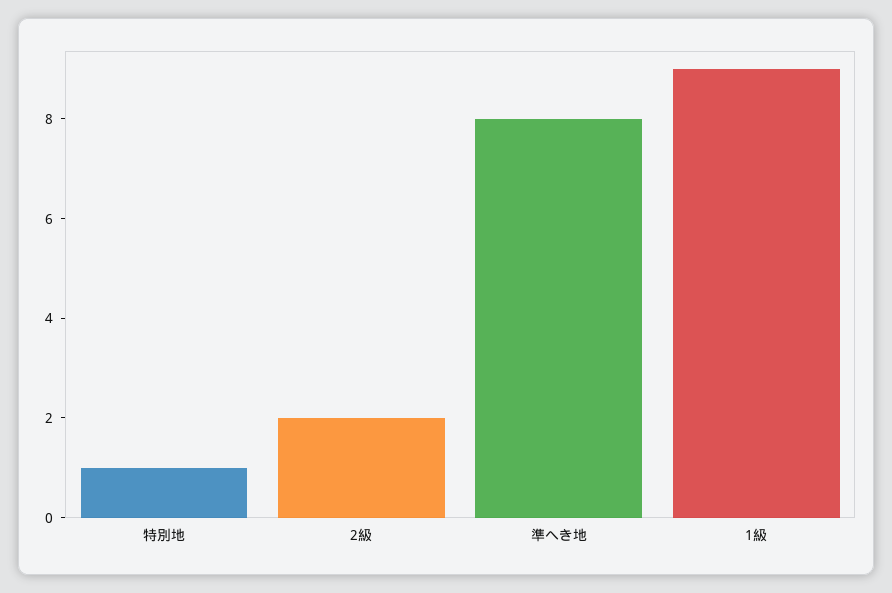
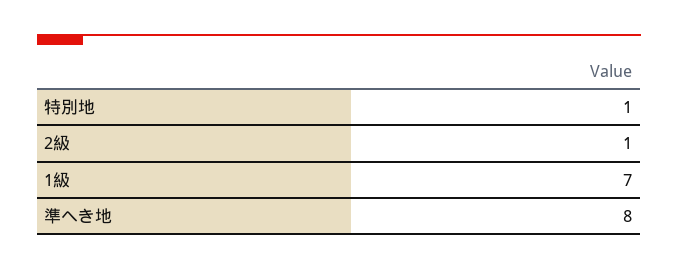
2級: 2 -> 1
1級: 9 -> 7

